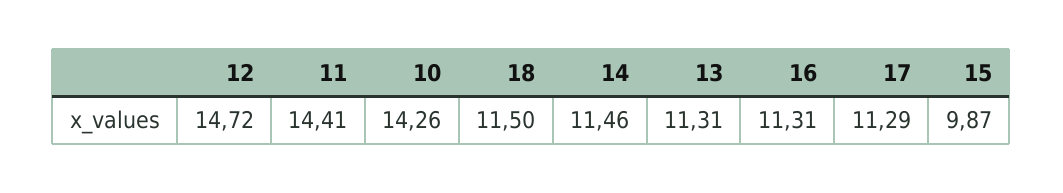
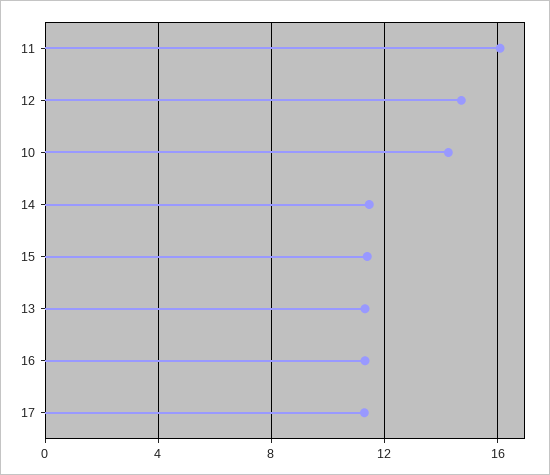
11: 14.41 -> 16
18: 11.5 -> none
15: 9.87 -> 11.5

